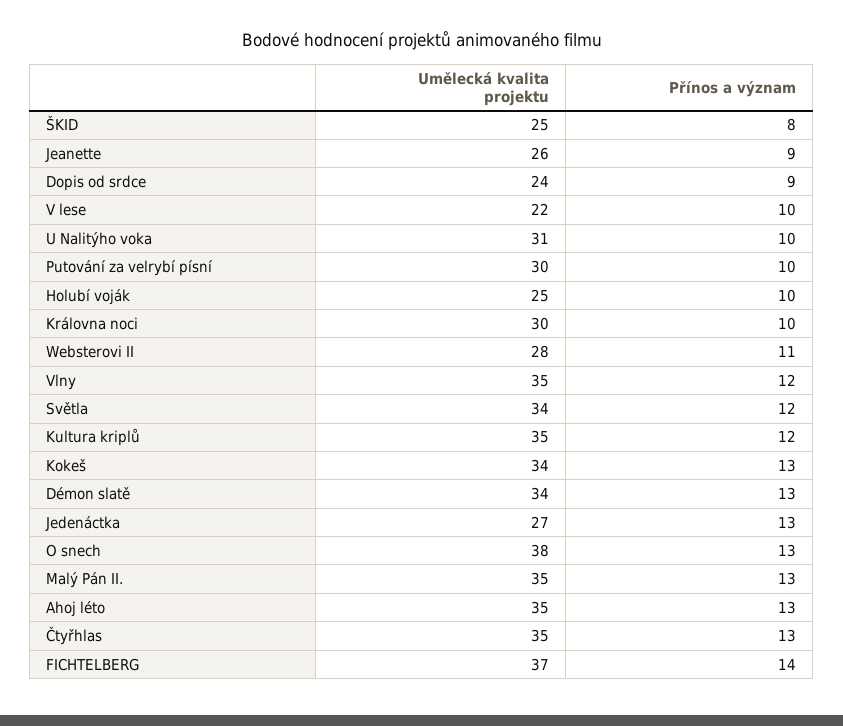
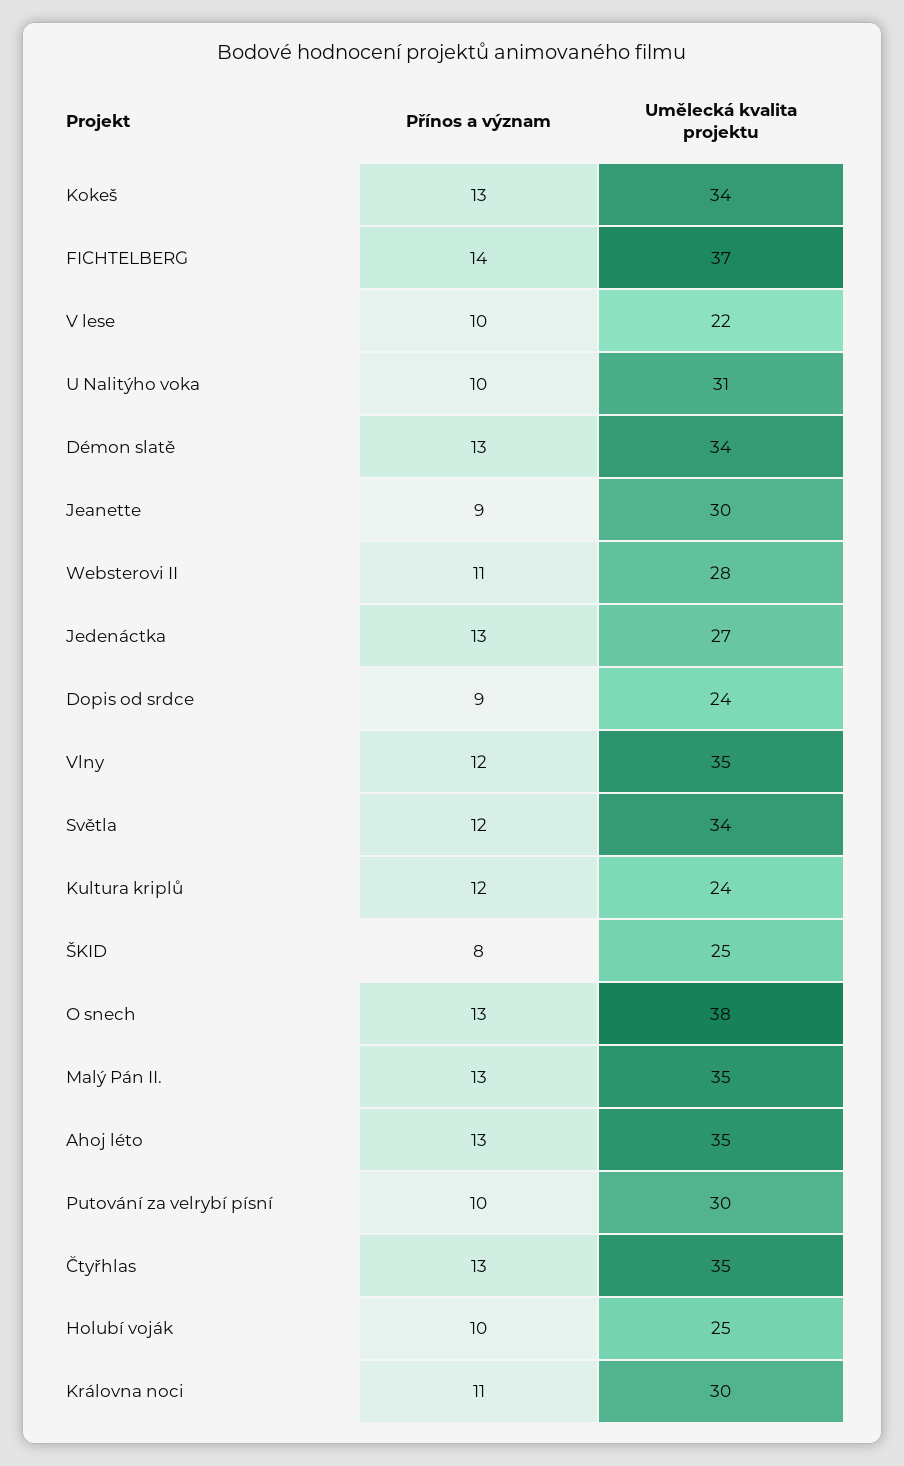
Umělecká kvalita projektu, Jeanette: 26 -> 30
Přínos a význam, Královna noci: 10 -> 11
Umělecká kvalita projektu, Kultura kriplů: 35 -> 24

